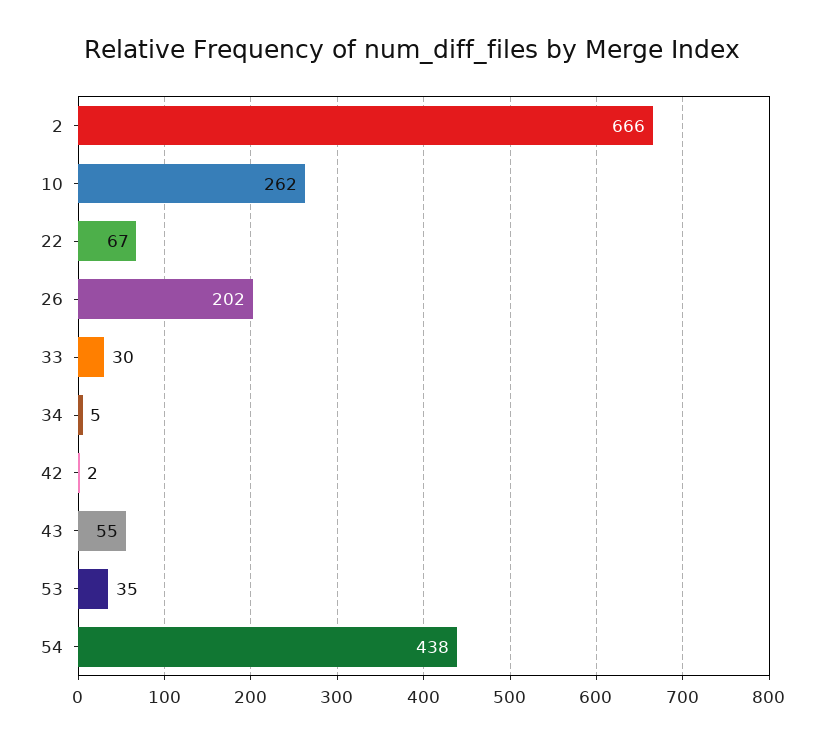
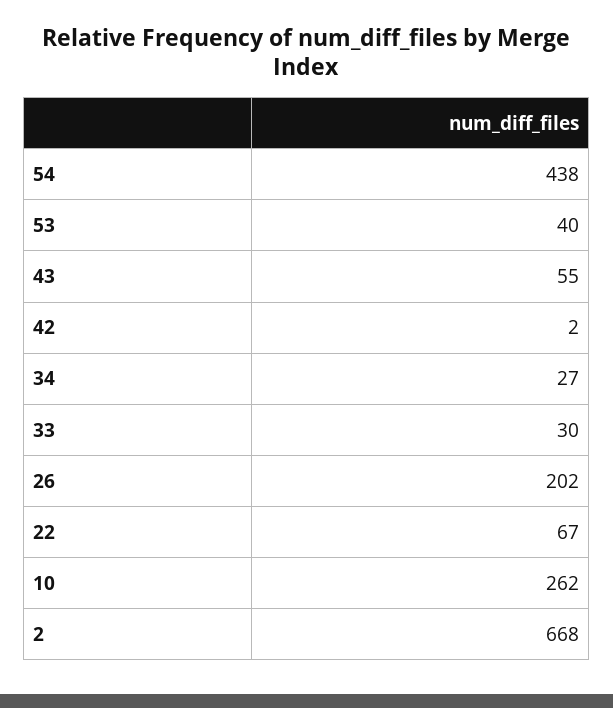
2: 666 -> 668
34: 5 -> 27
53: 35 -> 40

